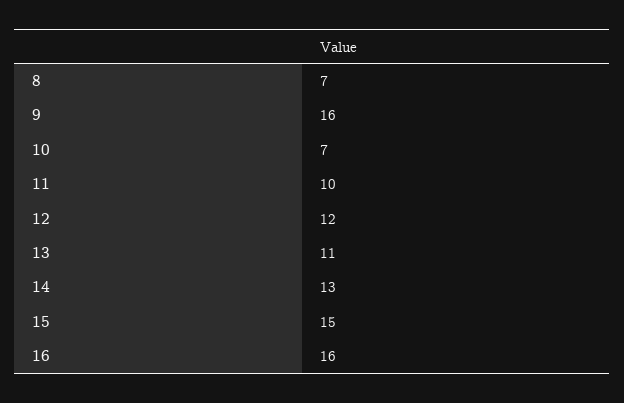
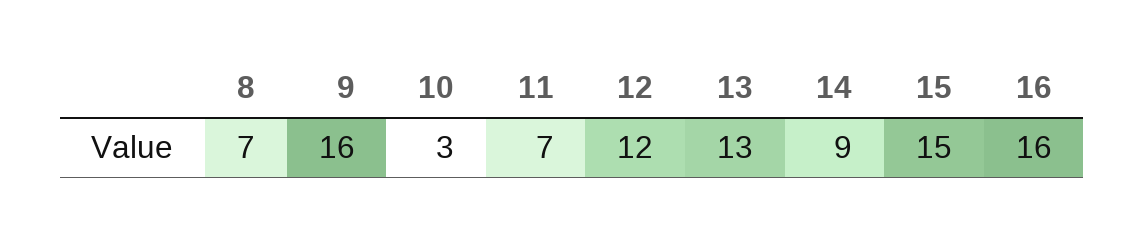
10: 7 -> 3
11: 10 -> 7
13: 11 -> 13
14: 13 -> 9

